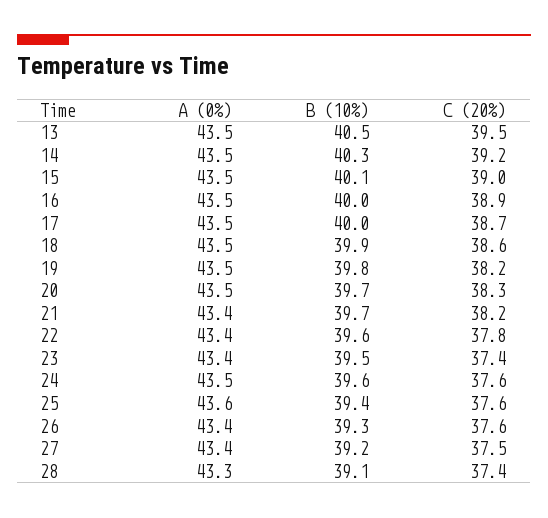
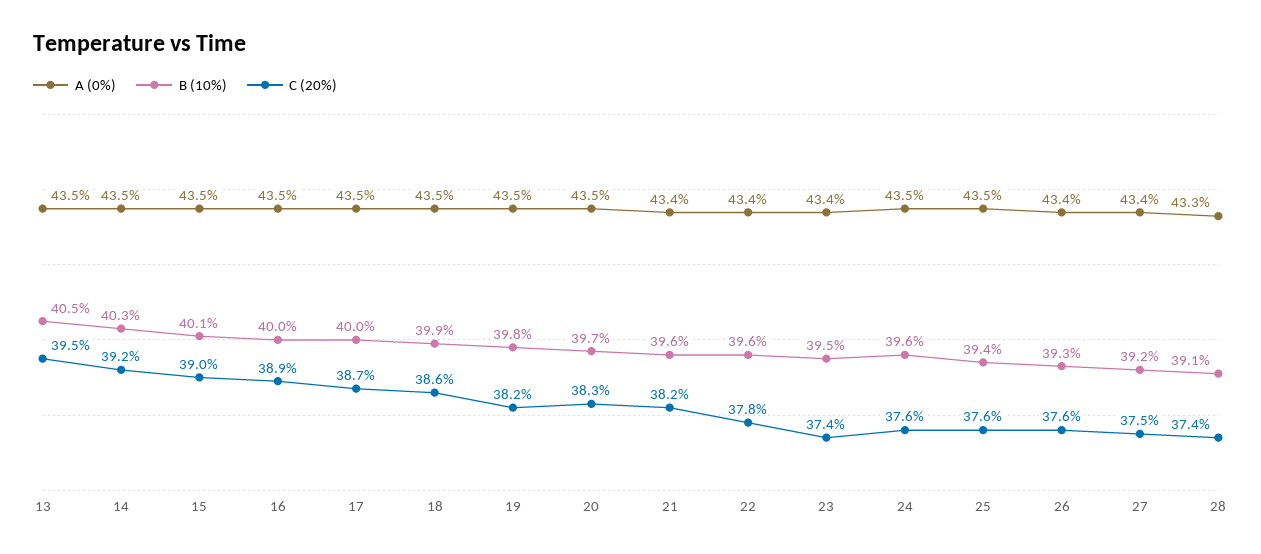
B (10%), 21: 39.7 -> 39.6
A (0%), 25: 43.6 -> 43.5

